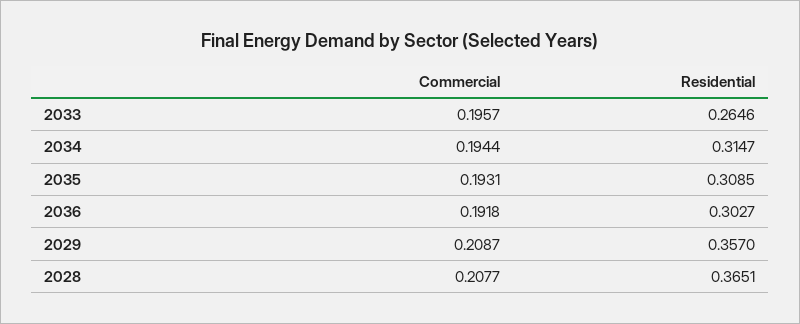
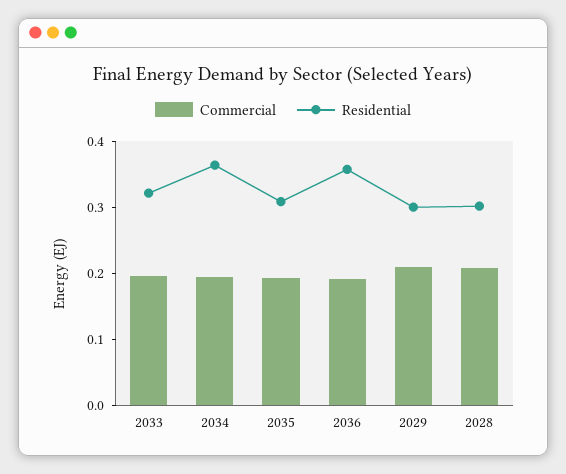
Residential, 2033: 0.2646 -> 0.32
Residential, 2034: 0.3147 -> 0.36
Residential, 2036: 0.3027 -> 0.36
Residential, 2029: 0.357 -> 0.3
Residential, 2028: 0.3651 -> 0.3

